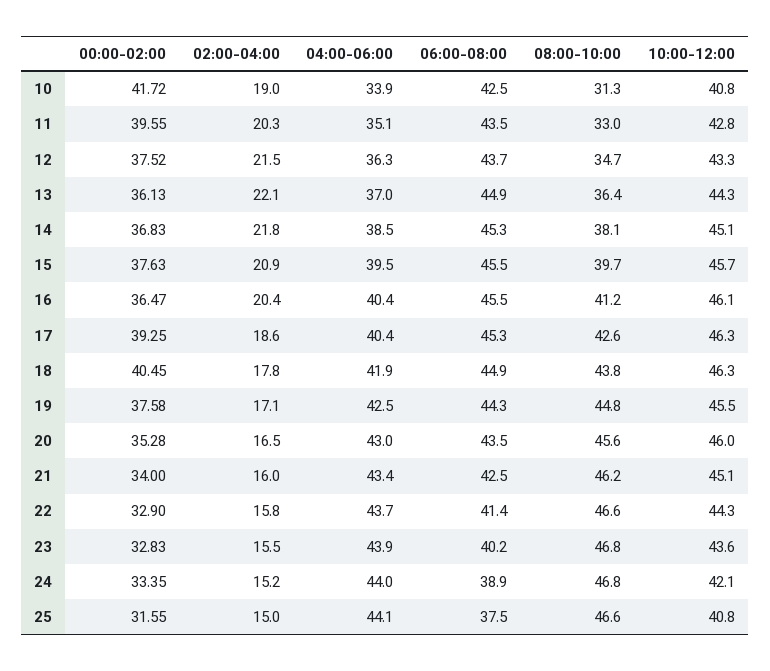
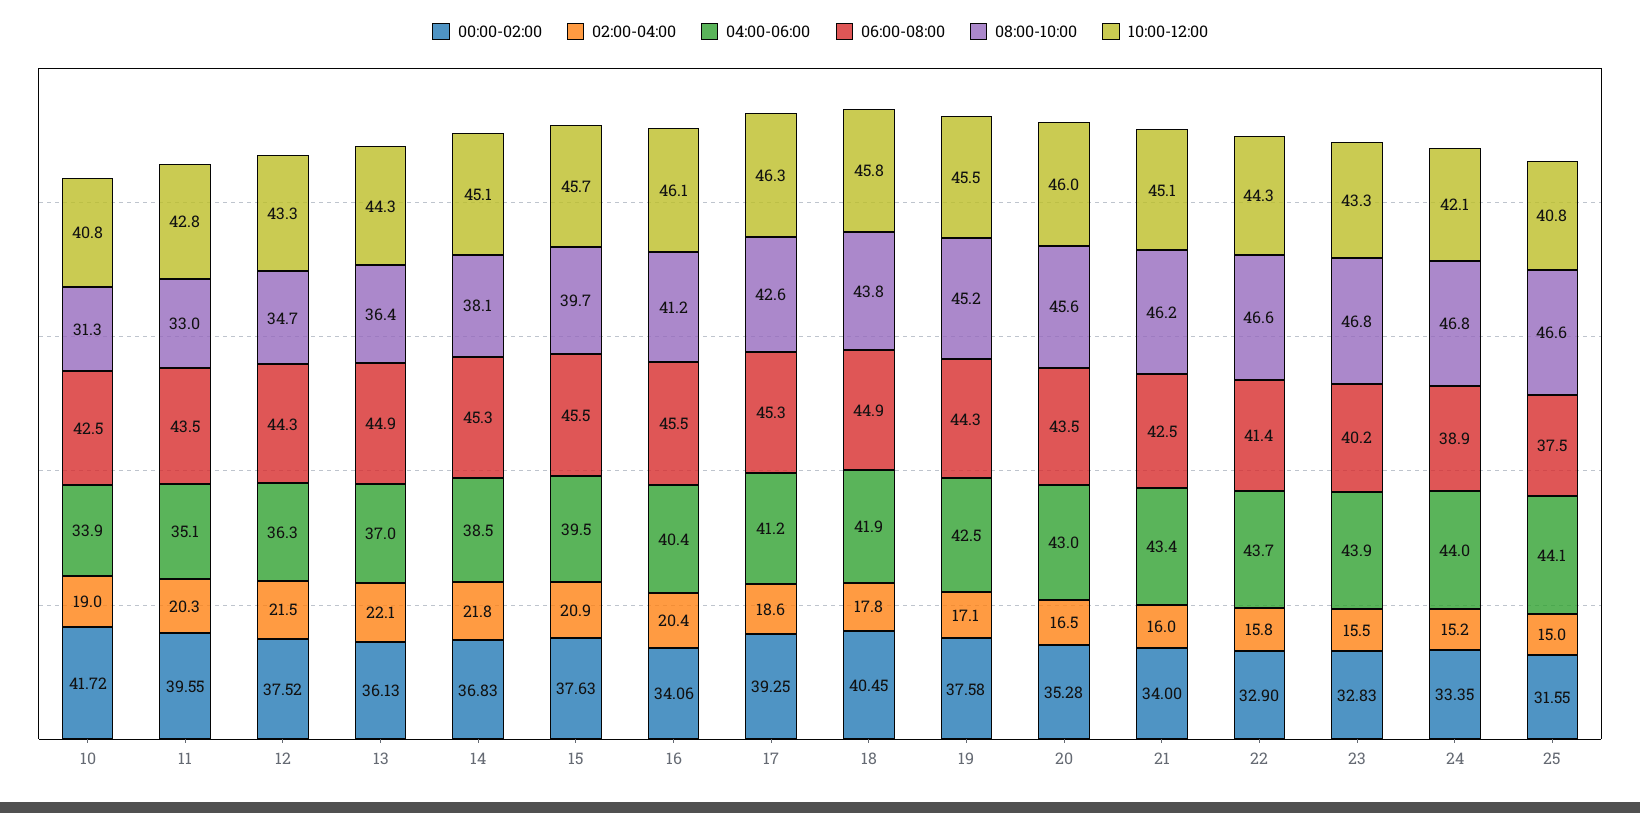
06:00-08:00, 12: 43.7 -> 44.3
00:00-02:00, 16: 36.47 -> 34.06
04:00-06:00, 17: 40.4 -> 41.2
10:00-12:00, 18: 46.3 -> 45.8
08:00-10:00, 19: 44.8 -> 45.2
10:00-12:00, 23: 43.6 -> 43.3

